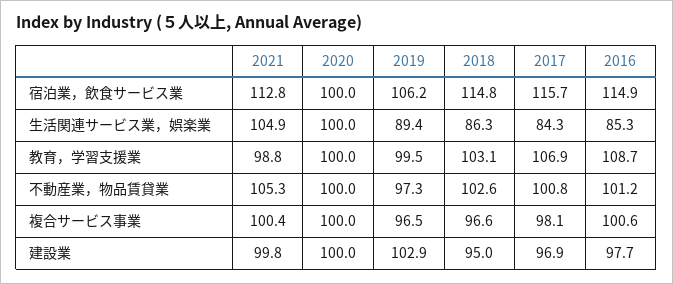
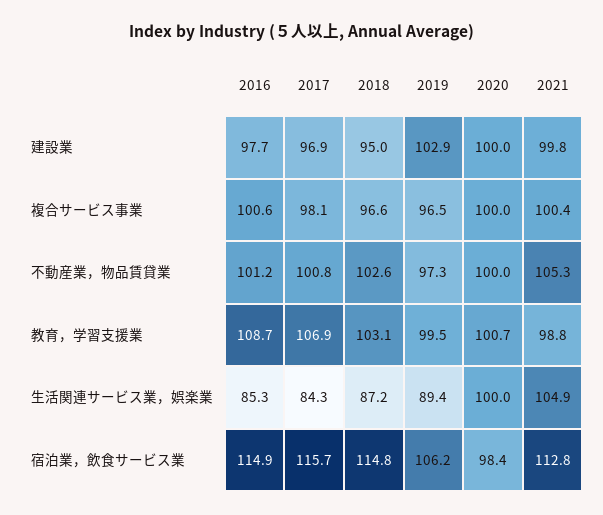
2020, 宿泊業，飲食サービス業: 100 -> 98.4
2018, 生活関連サービス業，娯楽業: 86.3 -> 87.2
2020, 教育，学習支援業: 100 -> 100.7

